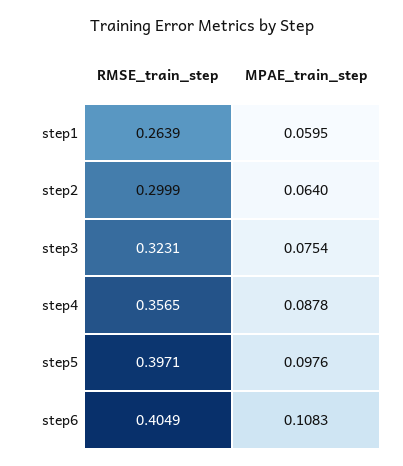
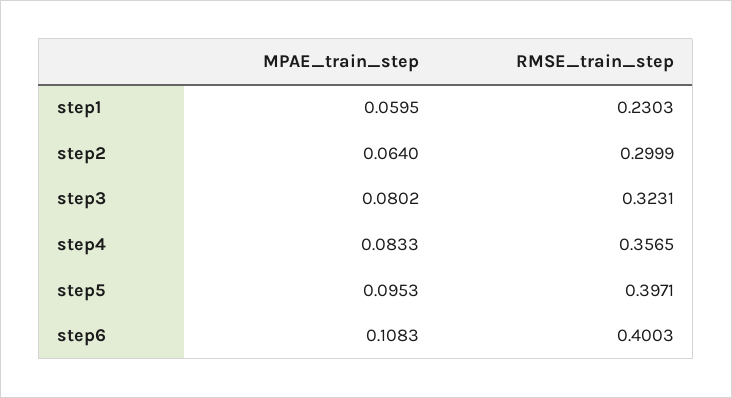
RMSE_train_step, step1: 0.2639 -> 0.2303
MPAE_train_step, step3: 0.0754 -> 0.0802
MPAE_train_step, step4: 0.0878 -> 0.0833
MPAE_train_step, step5: 0.0976 -> 0.0953
RMSE_train_step, step6: 0.4049 -> 0.4003

